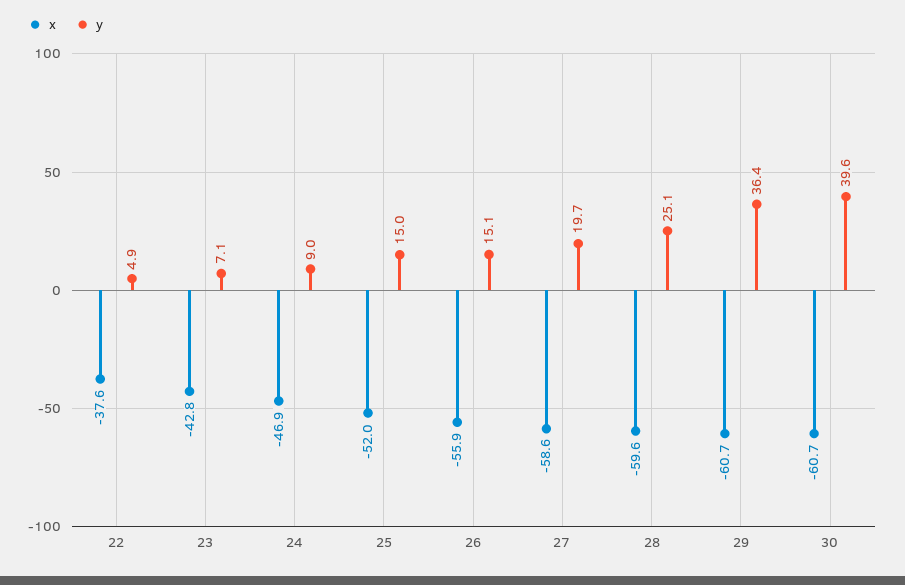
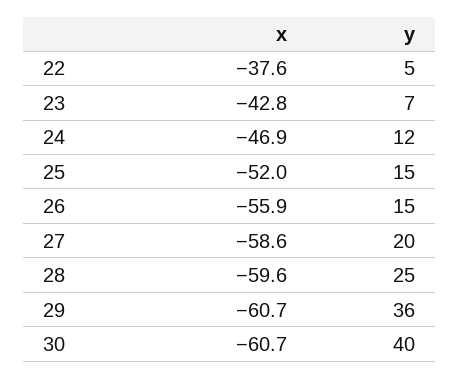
y, 24: 9 -> 12

